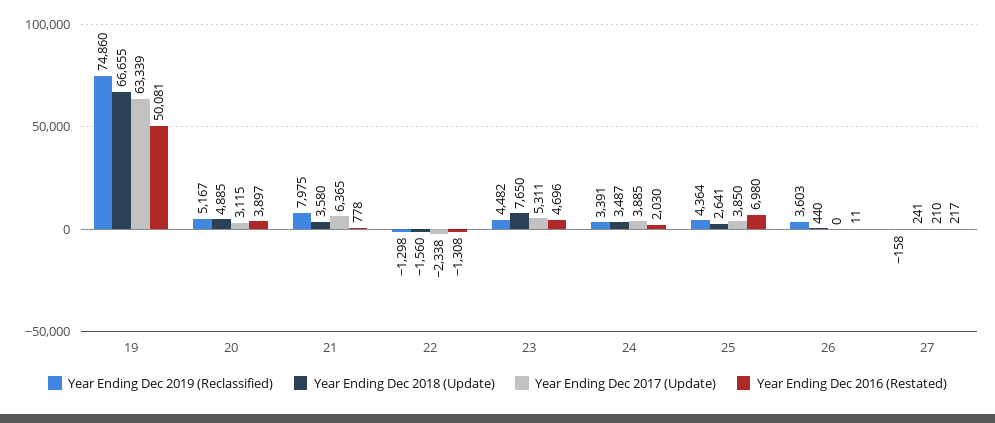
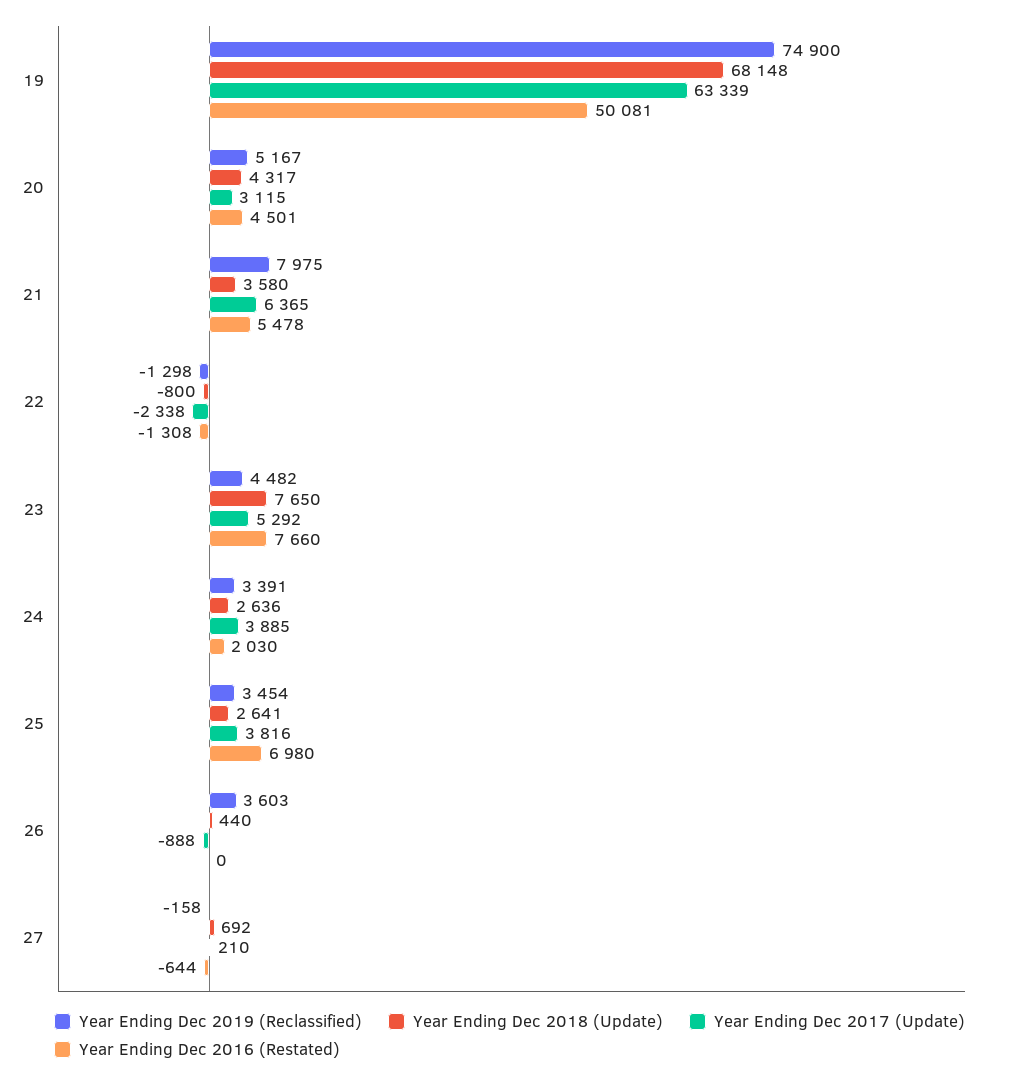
Year Ending Dec 2019 (Reclassified), 19: 74860 -> 74900
Year Ending Dec 2018 (Update), 19: 66655 -> 68148
Year Ending Dec 2018 (Update), 20: 4885 -> 4317
Year Ending Dec 2016 (Restated), 20: 3897 -> 4501
Year Ending Dec 2016 (Restated), 21: 778 -> 5478
Year Ending Dec 2018 (Update), 22: -1560 -> -800
Year Ending Dec 2017 (Update), 23: 5311 -> 5292
Year Ending Dec 2016 (Restated), 23: 4696 -> 7660
Year Ending Dec 2018 (Update), 24: 3487 -> 2636
Year Ending Dec 2019 (Reclassified), 25: 4364 -> 3454
Year Ending Dec 2017 (Update), 25: 3850 -> 3816
Year Ending Dec 2017 (Update), 26: 0 -> -888
Year Ending Dec 2016 (Restated), 26: 11 -> 0
Year Ending Dec 2018 (Update), 27: 241 -> 692
Year Ending Dec 2016 (Restated), 27: 217 -> -644

